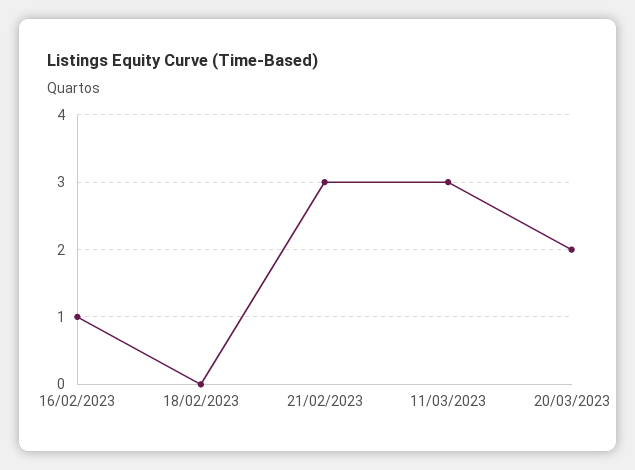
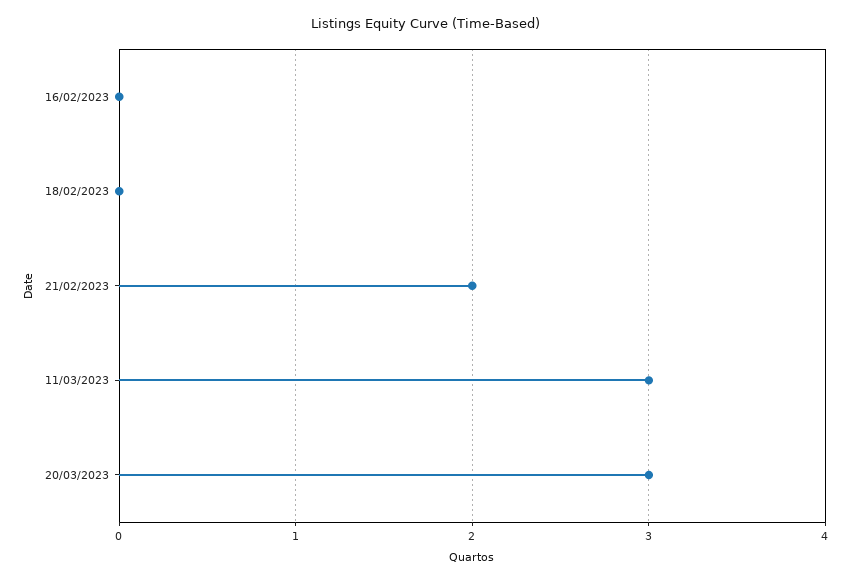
16/02/2023: 1 -> 0
21/02/2023: 3 -> 2
20/03/2023: 2 -> 3

